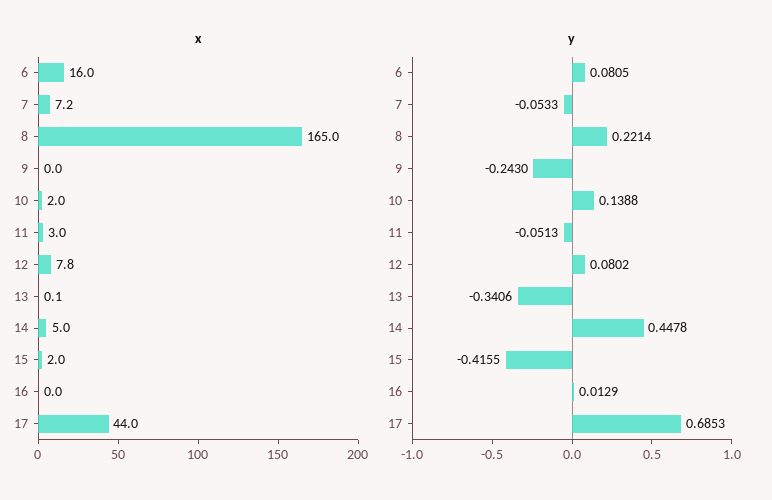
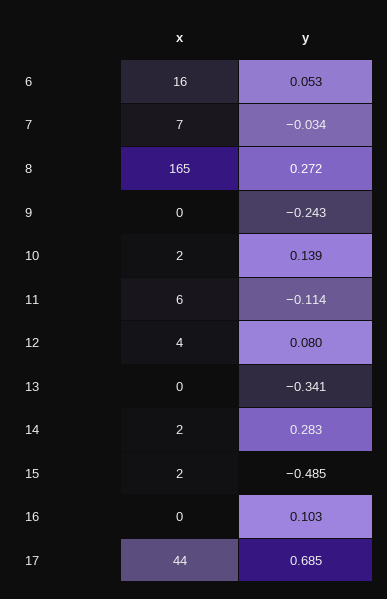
x, 11: 3 -> 6
x, 12: 7.8 -> 4
x, 14: 5 -> 2
y, 6: 0.0805 -> 0.053
y, 7: -0.0533 -> -0.034
y, 8: 0.2214 -> 0.272
y, 11: -0.0513 -> -0.114
y, 14: 0.4478 -> 0.283
y, 15: -0.4155 -> -0.485
y, 16: 0.0129 -> 0.103

